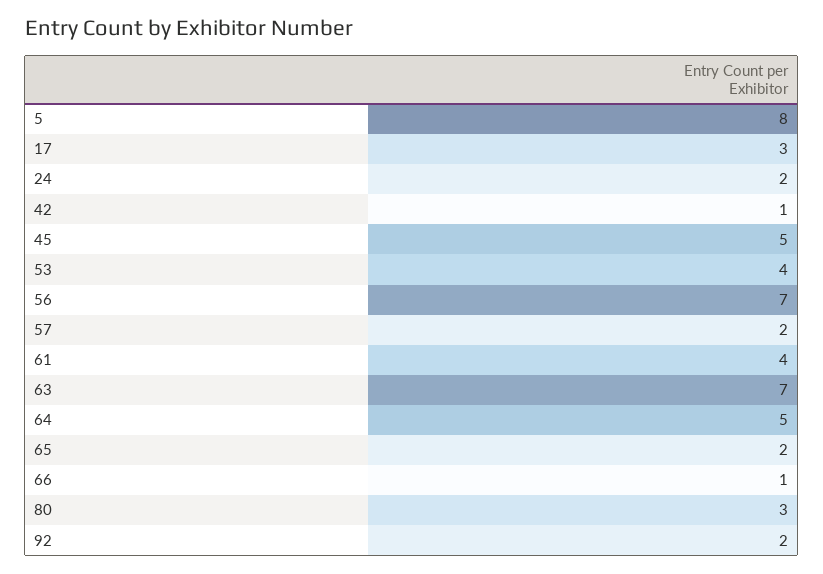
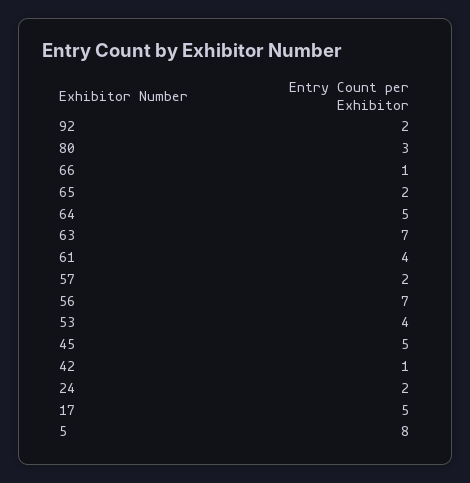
17: 3 -> 5

